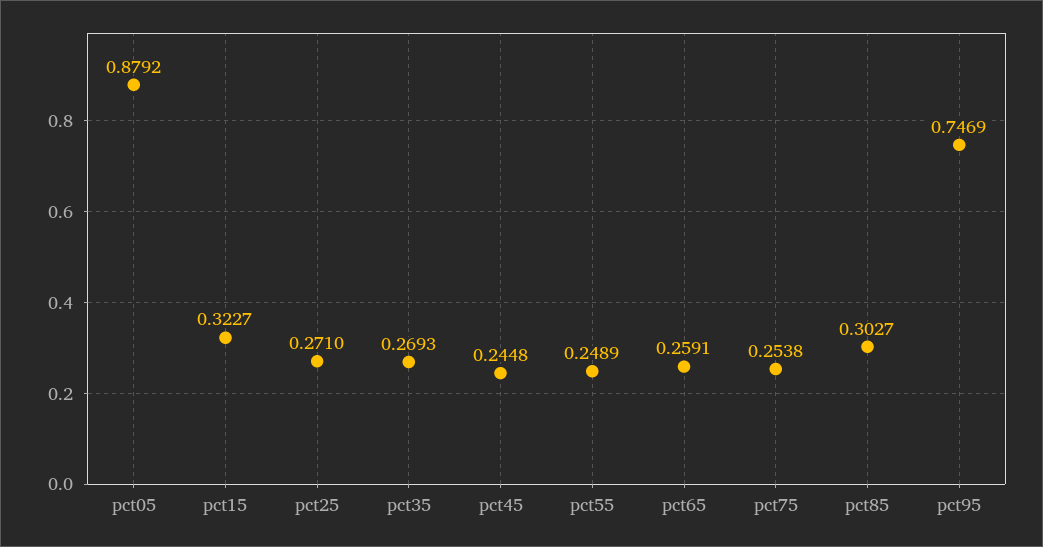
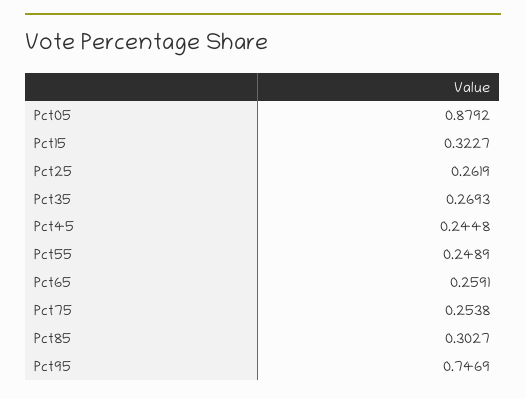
pct25: 0.271 -> 0.2619

